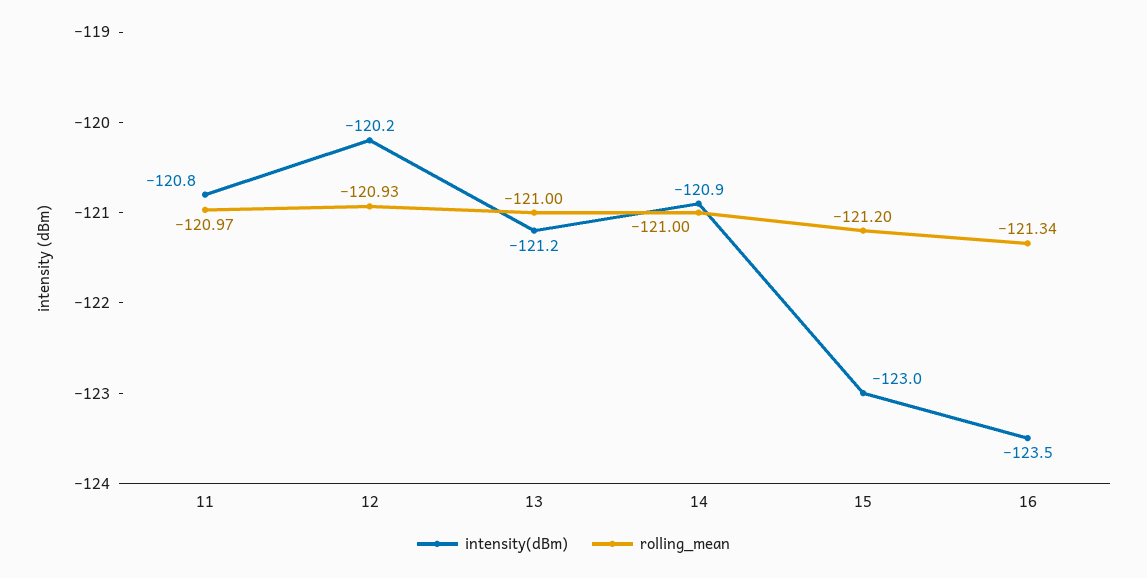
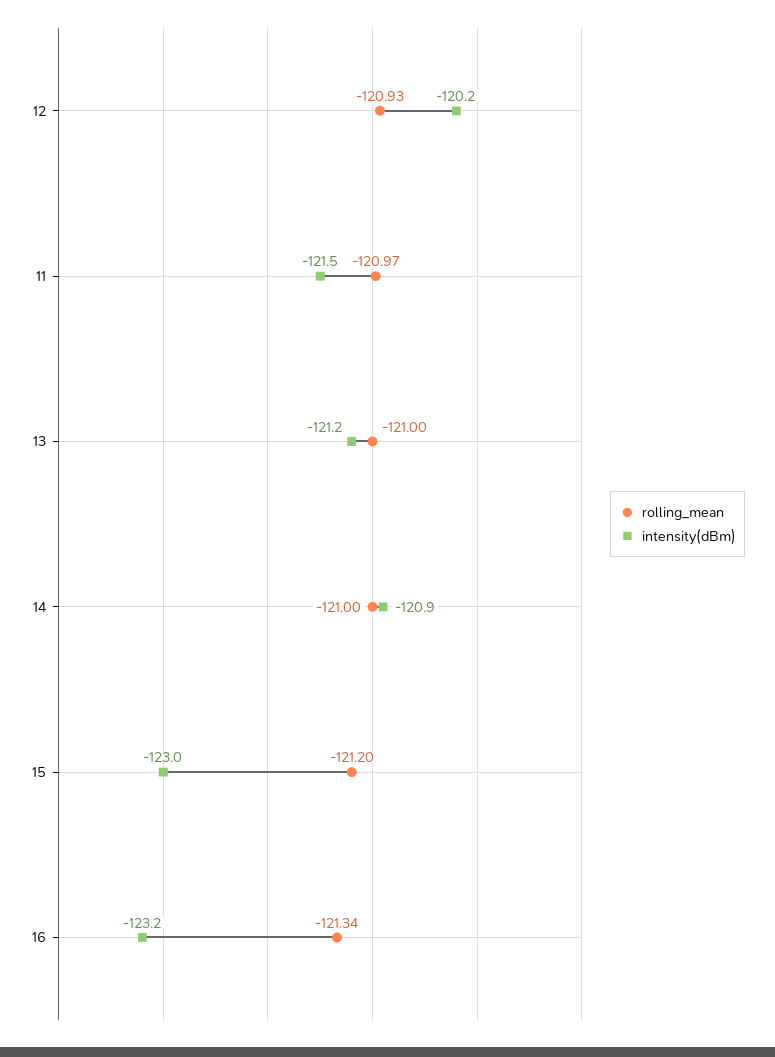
intensity(dBm), 11: -120.8 -> -121.5
intensity(dBm), 16: -123.5 -> -123.2

